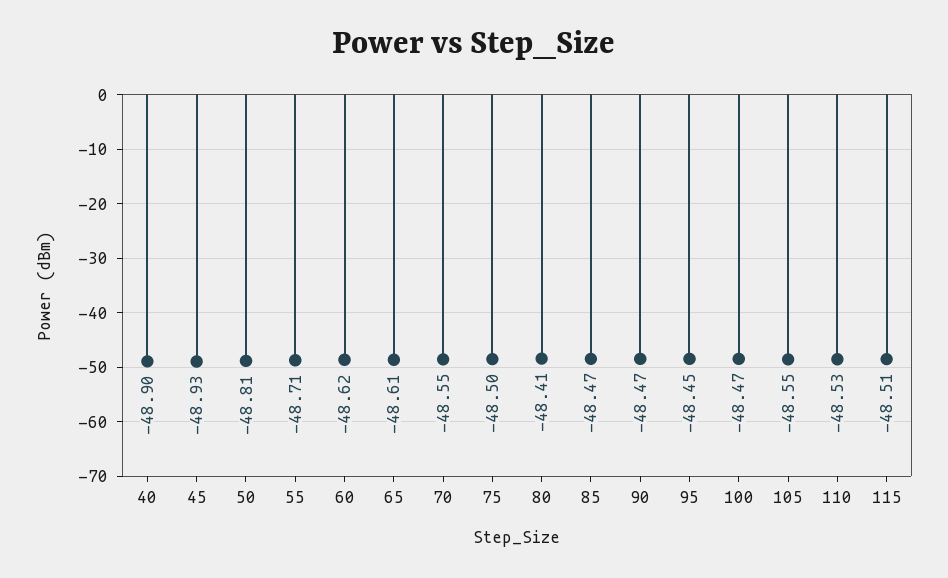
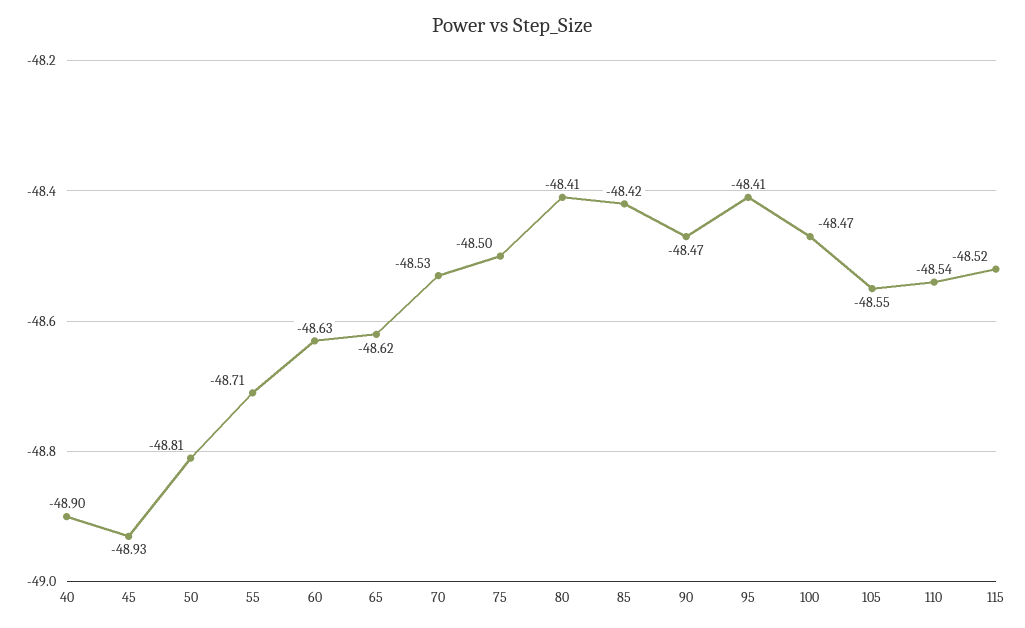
60: -48.62 -> -48.63
65: -48.61 -> -48.62
70: -48.55 -> -48.53
85: -48.47 -> -48.42
95: -48.45 -> -48.41
110: -48.53 -> -48.54
115: -48.51 -> -48.52

